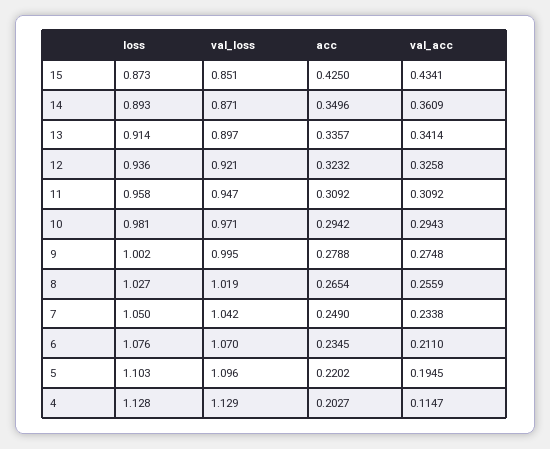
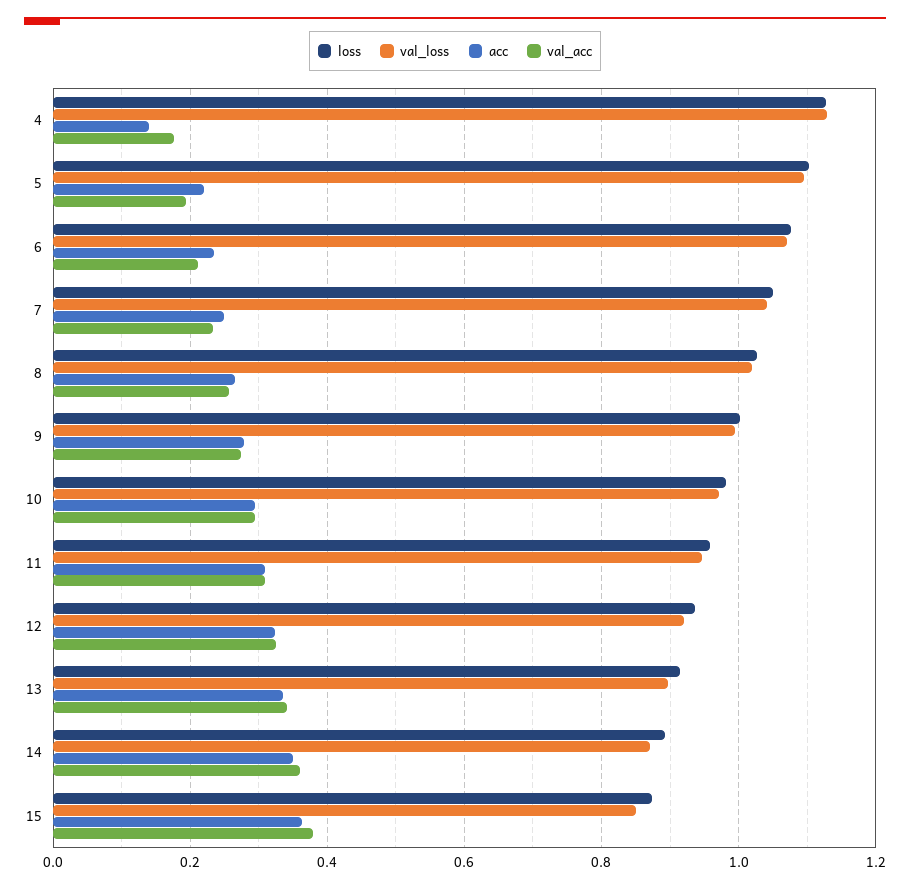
acc, 15: 0.425 -> 0.36
val_acc, 15: 0.4341 -> 0.38
acc, 4: 0.2027 -> 0.14
val_acc, 4: 0.1147 -> 0.18

